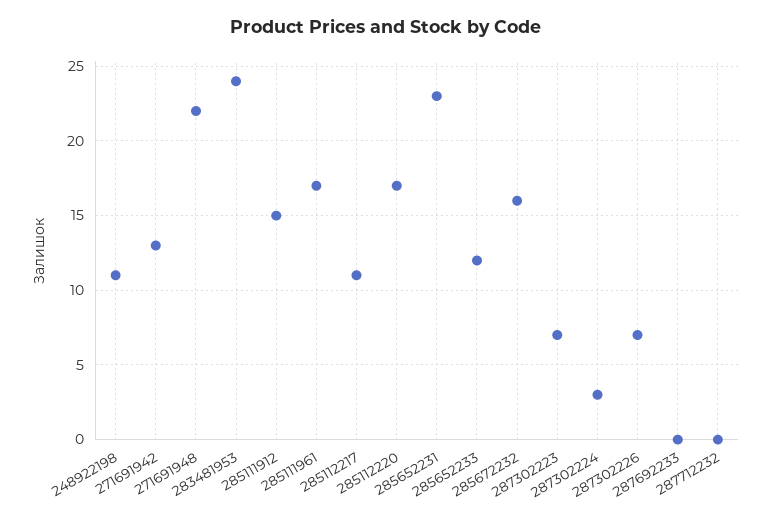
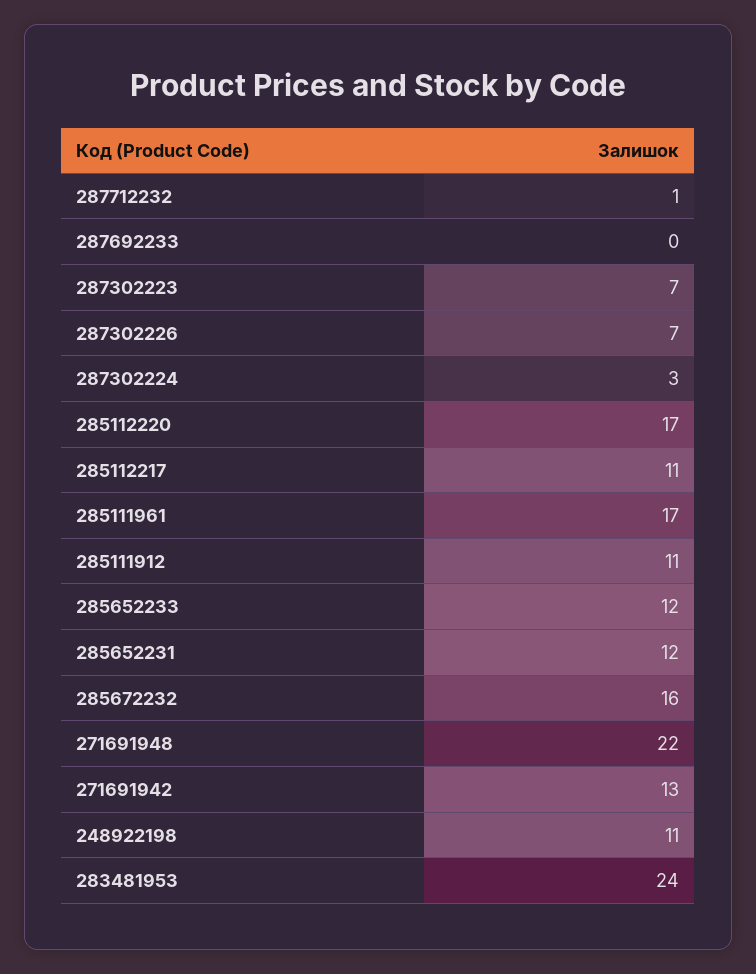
285111912: 15 -> 11
285652231: 23 -> 12
287712232: 0 -> 1

